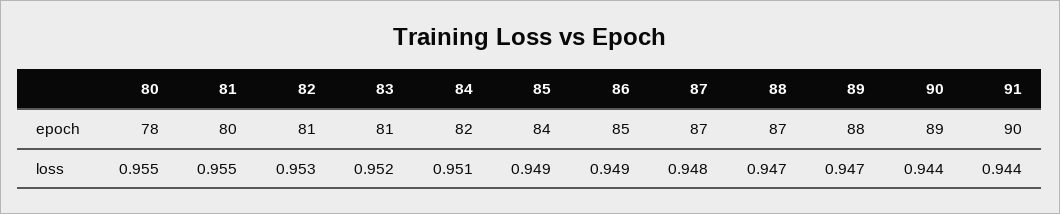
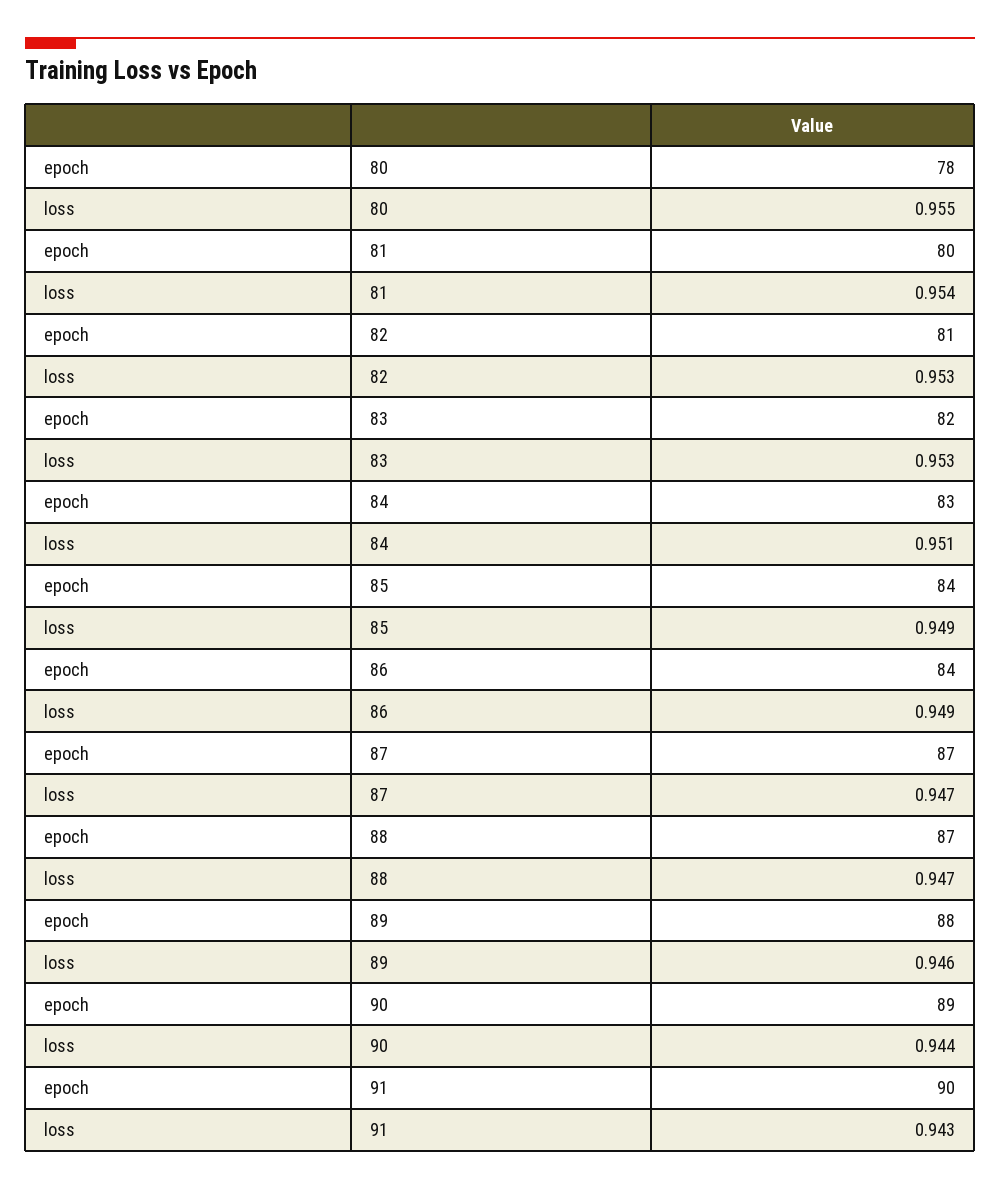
83, epoch: 81 -> 82
84, epoch: 82 -> 83
86, epoch: 85 -> 84
81, loss: 0.955 -> 0.954
83, loss: 0.952 -> 0.953
87, loss: 0.948 -> 0.947
89, loss: 0.947 -> 0.946
91, loss: 0.944 -> 0.943

